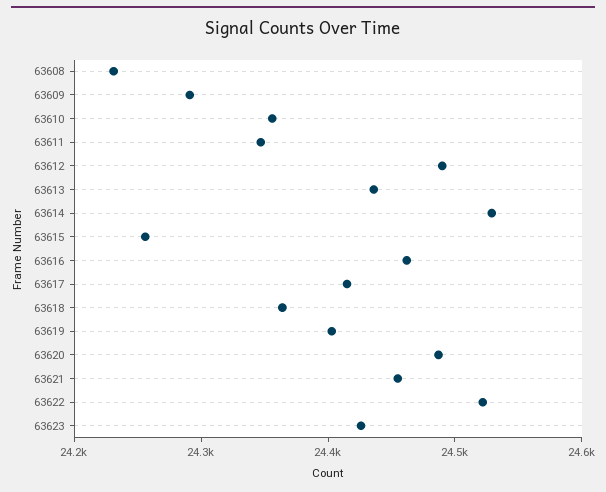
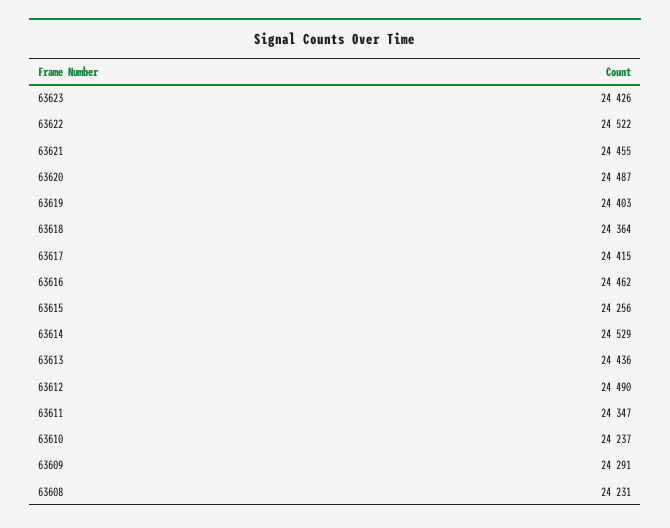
63610: 24360 -> 24237

